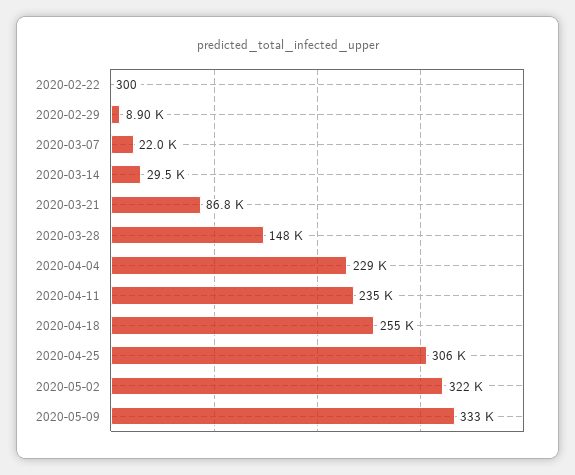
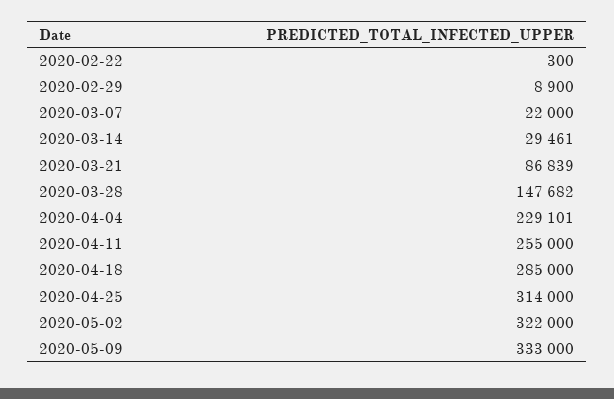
2020-04-11: 235000 -> 255000
2020-04-18: 255000 -> 285000
2020-04-25: 306000 -> 314000

